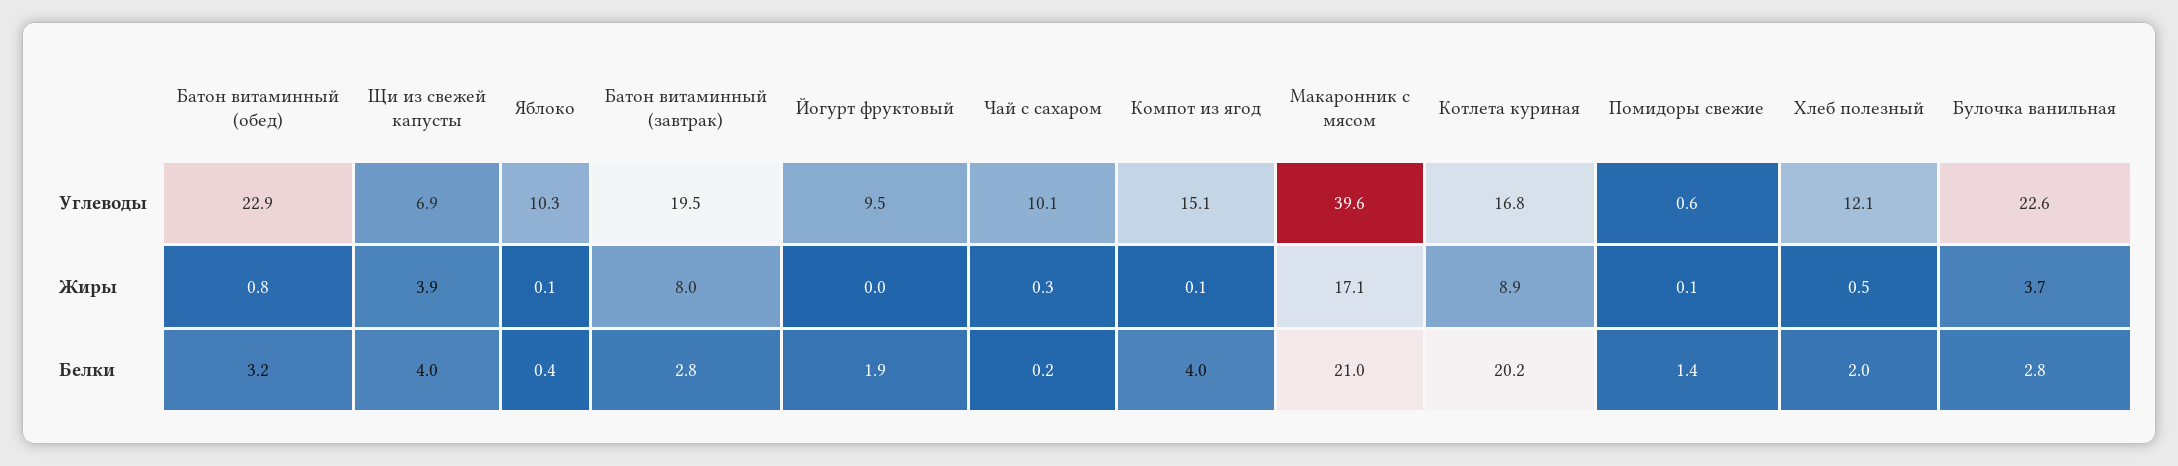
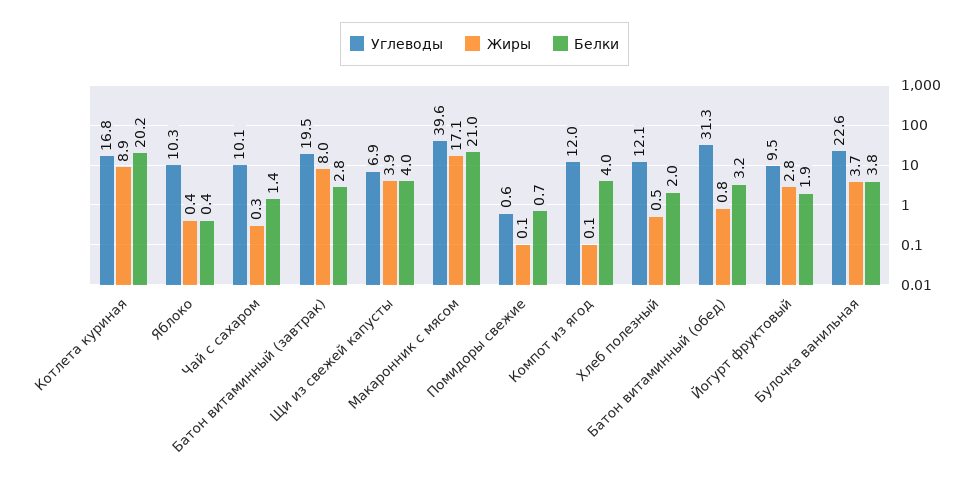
Углеводы, Батон витаминный (обед): 22.9 -> 31.3
Углеводы, Компот из ягод: 15.1 -> 12
Жиры, Яблоко: 0.1 -> 0.4
Жиры, Йогурт фруктовый: 0 -> 2.8
Белки, Чай с сахаром: 0.2 -> 1.4
Белки, Помидоры свежие: 1.4 -> 0.7
Белки, Булочка ванильная: 2.8 -> 3.8

